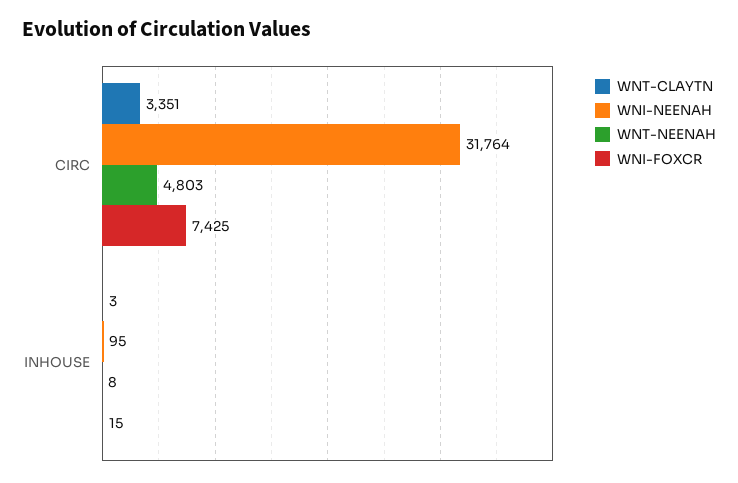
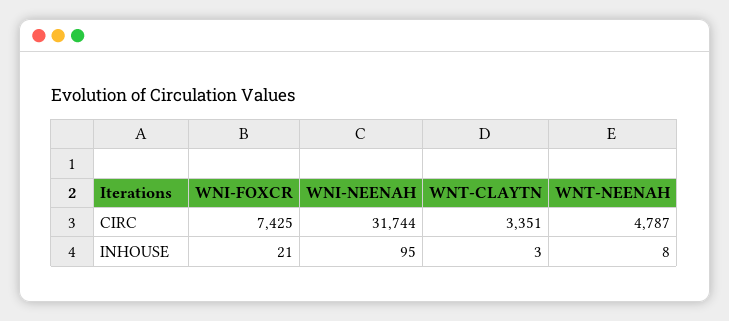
WNI-NEENAH, CIRC: 31764 -> 31744
WNT-NEENAH, CIRC: 4803 -> 4787
WNI-FOXCR, INHOUSE: 15 -> 21

